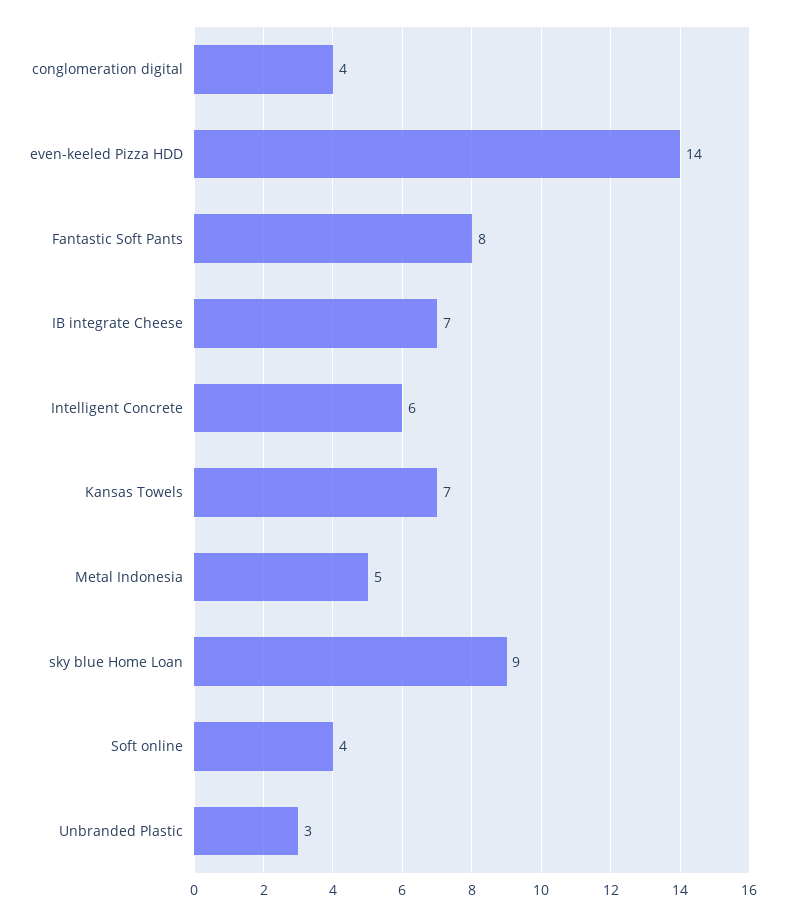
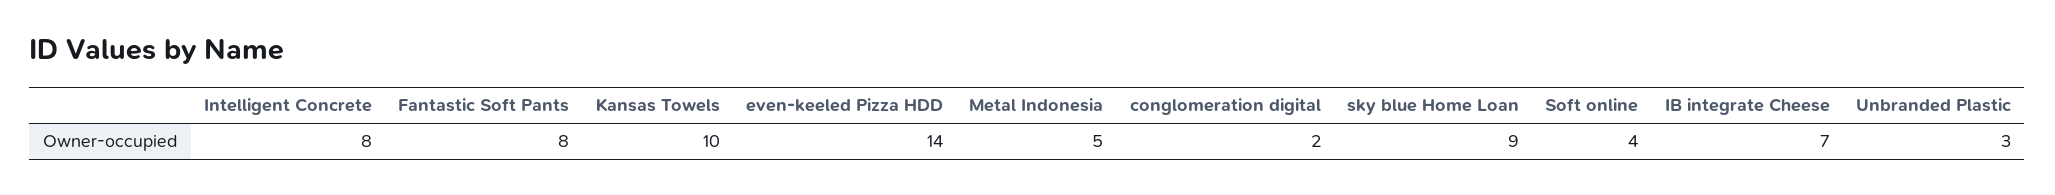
conglomeration digital: 4 -> 2
Intelligent Concrete: 6 -> 8
Kansas Towels: 7 -> 10

